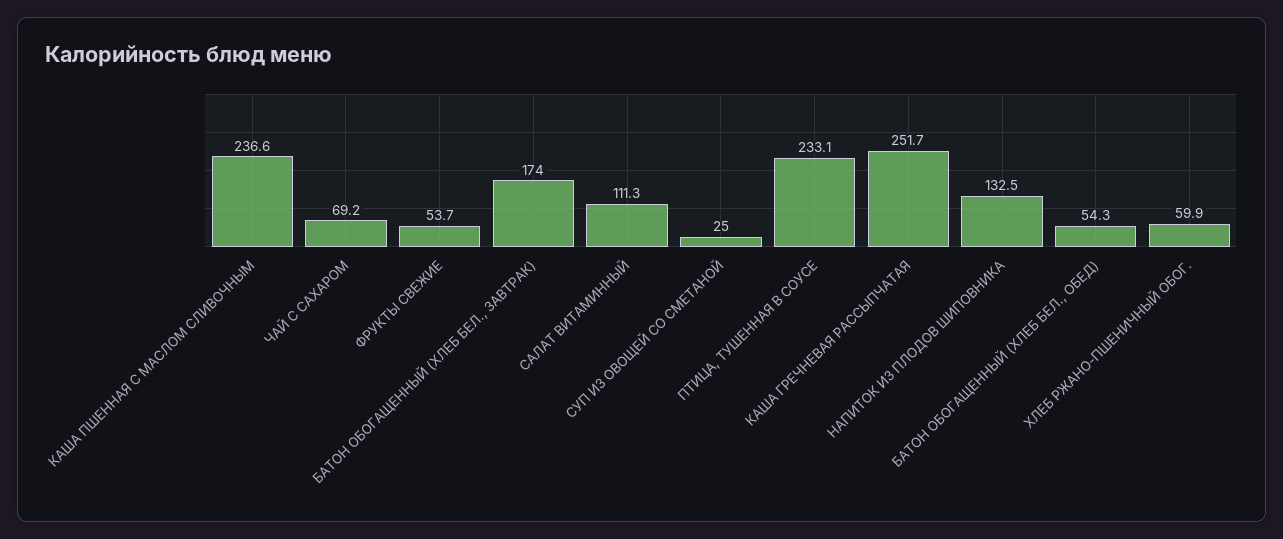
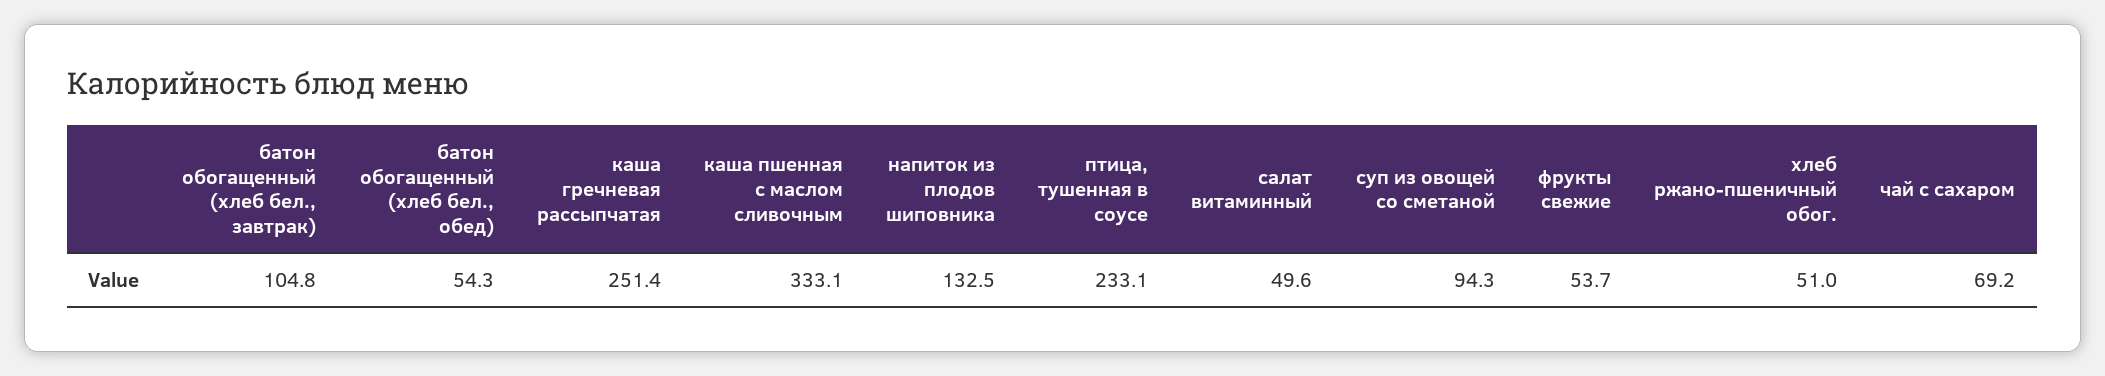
КАША ПШЕННАЯ С МАСЛОМ СЛИВОЧНЫМ: 236.6 -> 333.1
БАТОН ОБОГАЩЕННЫЙ (ХЛЕБ БЕЛ., ЗАВТРАК): 174 -> 104.8
САЛАТ ВИТАМИННЫЙ: 111.3 -> 49.6
СУП ИЗ ОВОЩЕЙ СО СМЕТАНОЙ: 25 -> 94.3
КАША ГРЕЧНЕВАЯ РАССЫПЧАТАЯ: 251.7 -> 251.4
ХЛЕБ РЖАНО-ПШЕНИЧНЫЙ ОБОГ.: 59.9 -> 51

